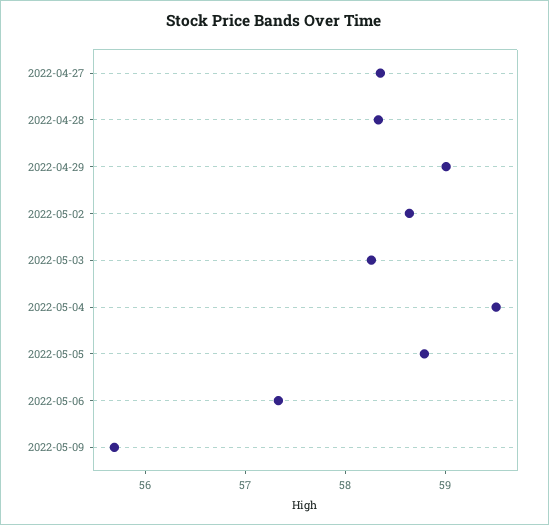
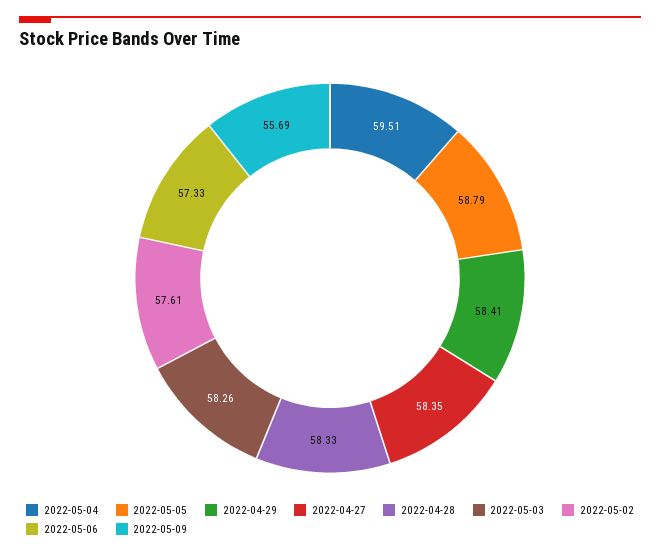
2022-04-29: 59 -> 58.41
2022-05-02: 58.6 -> 57.61

